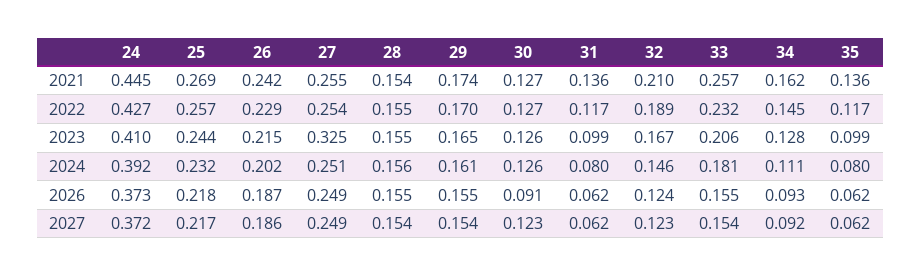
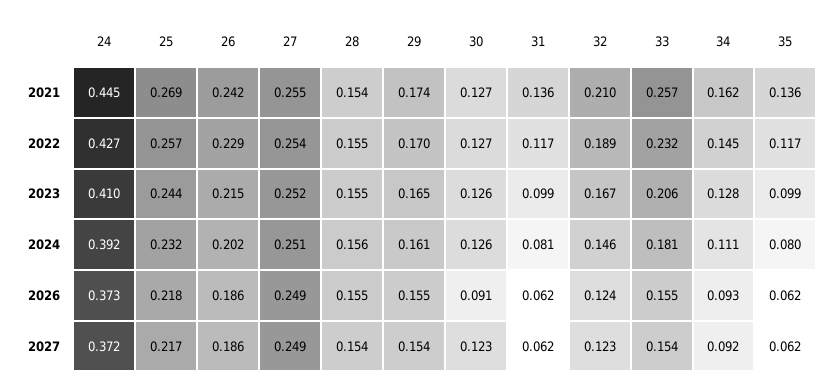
27, 2023: 0.325 -> 0.252
31, 2024: 0.08 -> 0.081
26, 2026: 0.187 -> 0.186

